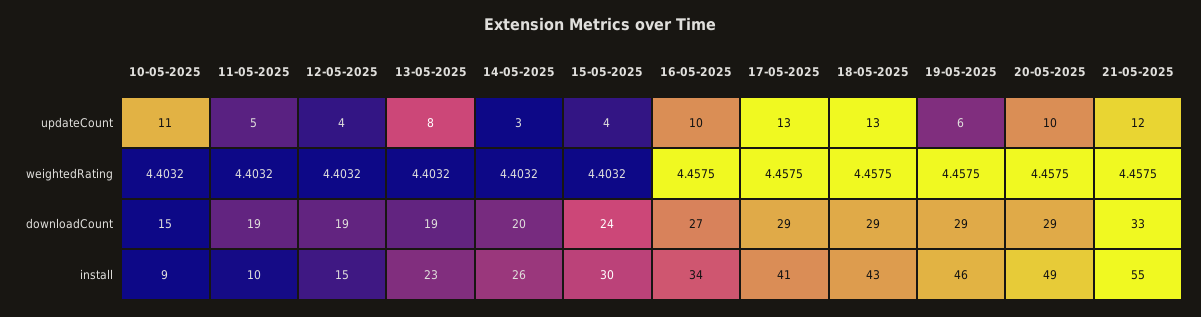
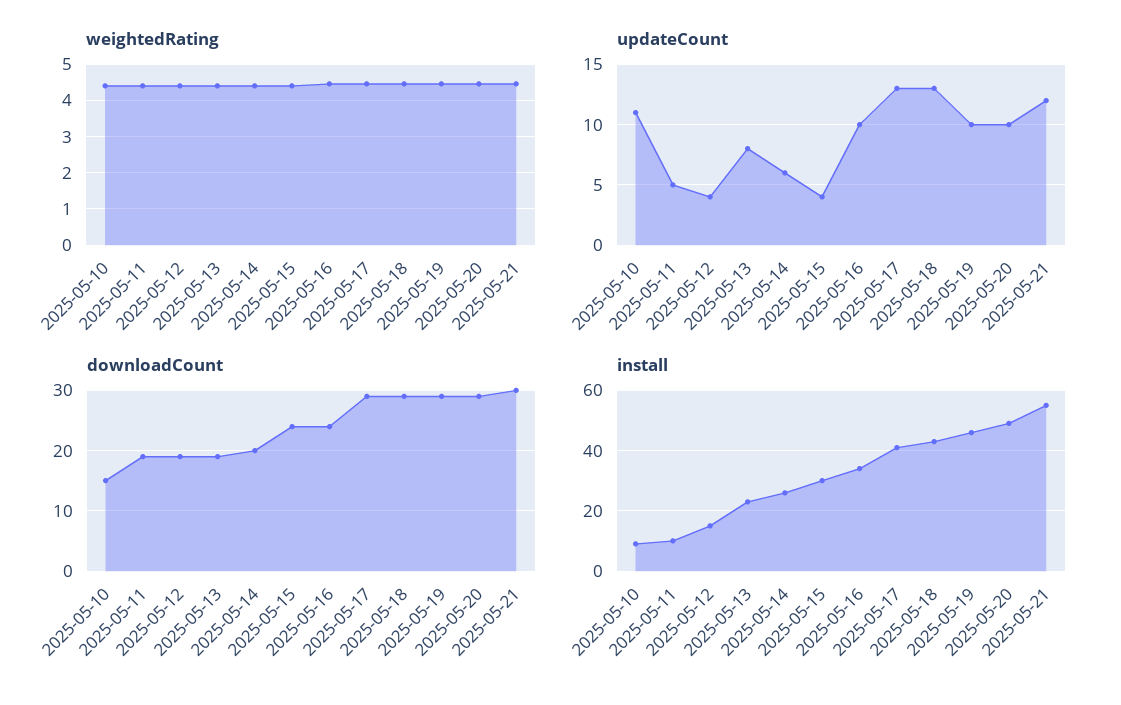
updateCount, 14-05-2025: 3 -> 6
updateCount, 19-05-2025: 6 -> 10
downloadCount, 16-05-2025: 27 -> 24
downloadCount, 21-05-2025: 33 -> 30

